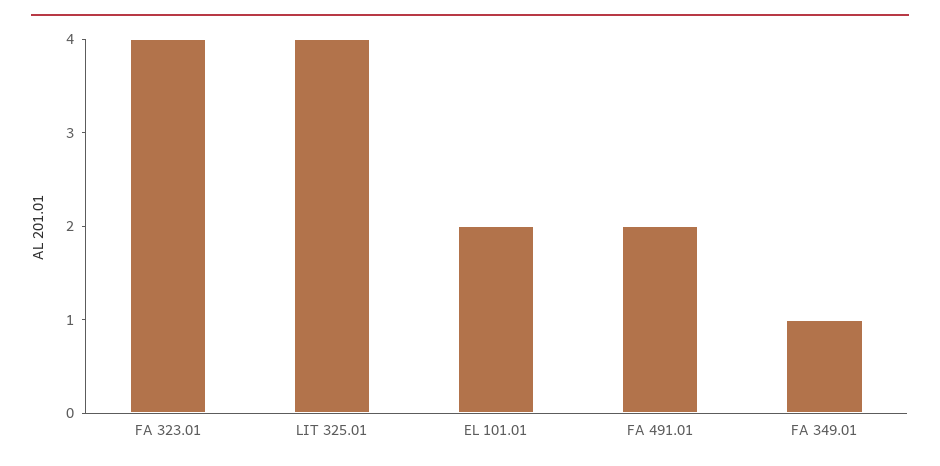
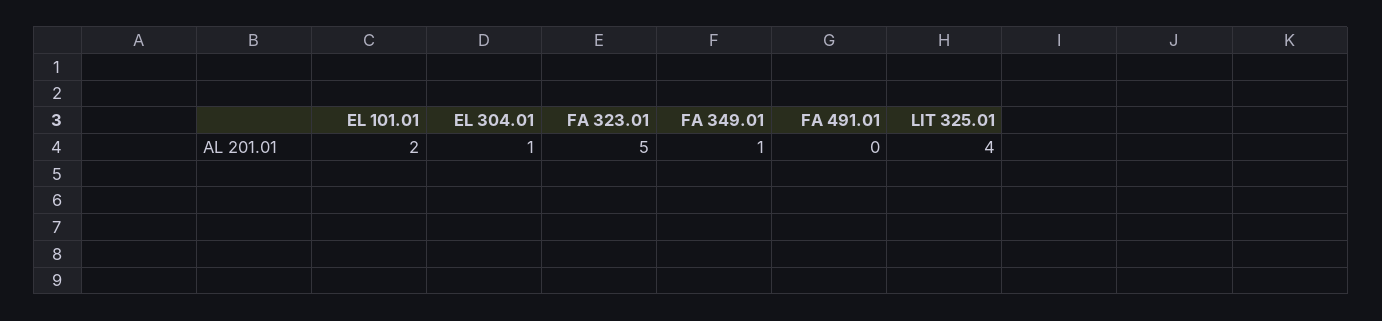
FA 323.01: 4 -> 5
FA 491.01: 2 -> 0
EL 304.01: none -> 1

